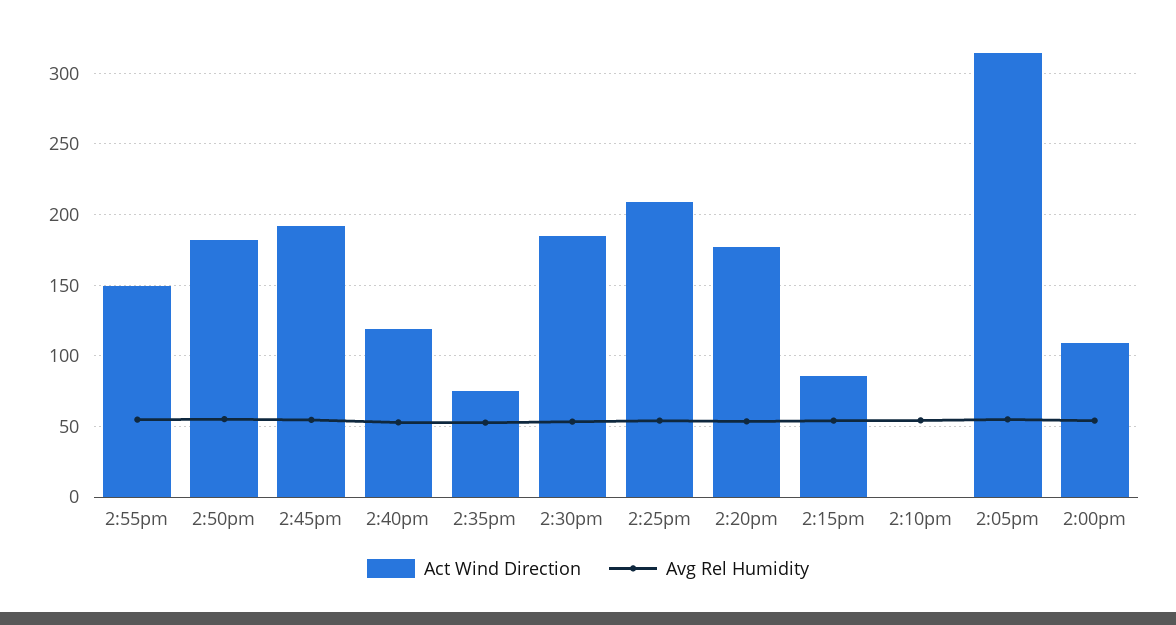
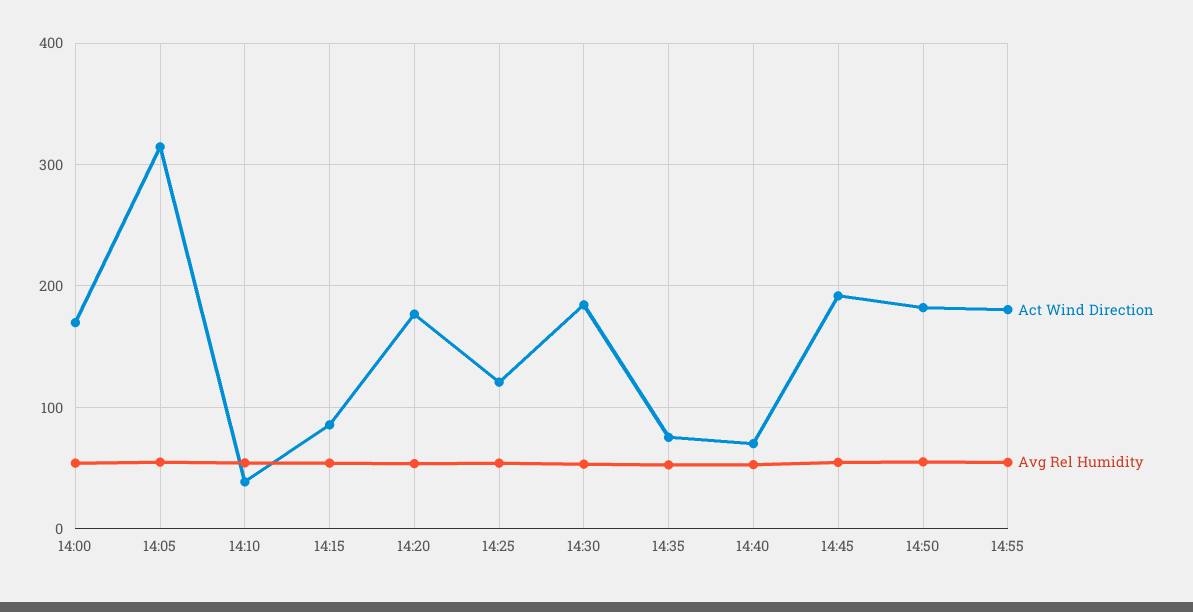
Act Wind Direction, 2:55pm: 150 -> 180
Act Wind Direction, 2:40pm: 120 -> 70
Act Wind Direction, 2:25pm: 210 -> 120
Act Wind Direction, 2:10pm: 0 -> 40
Act Wind Direction, 2:00pm: 110 -> 170

